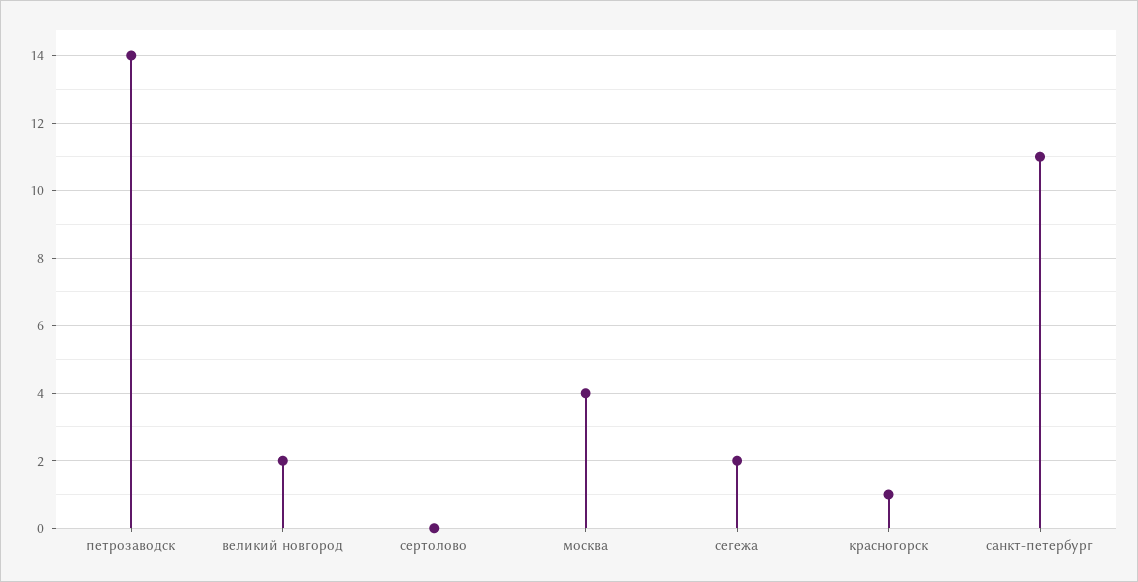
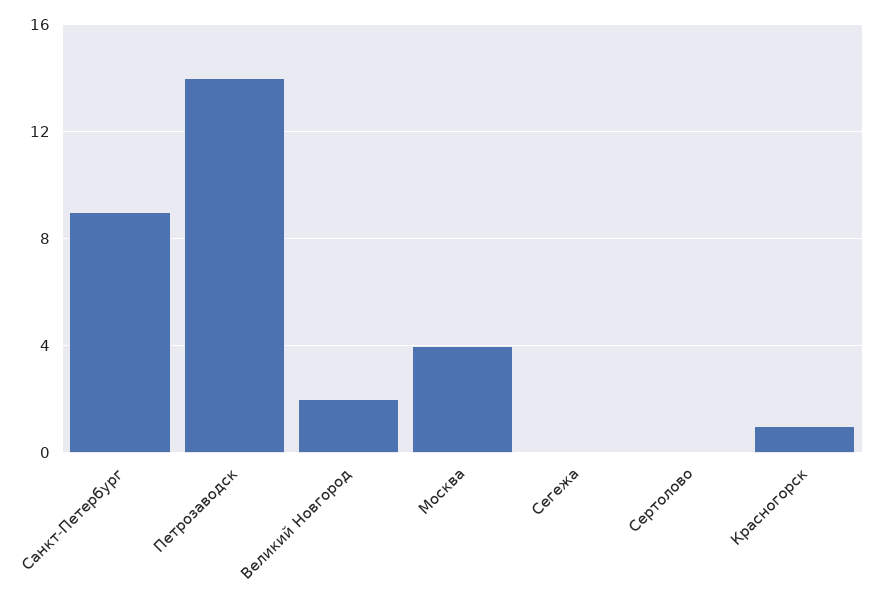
сегежа: 2 -> 0
санкт-петербург: 11 -> 9

